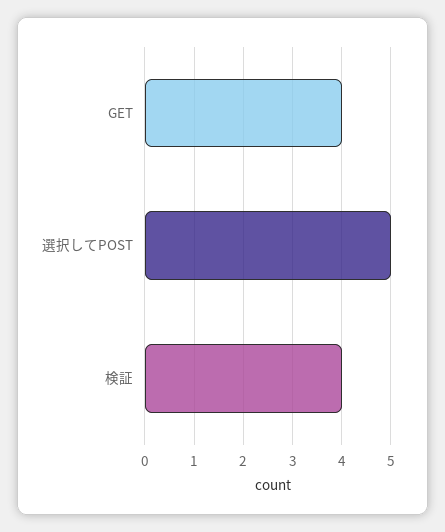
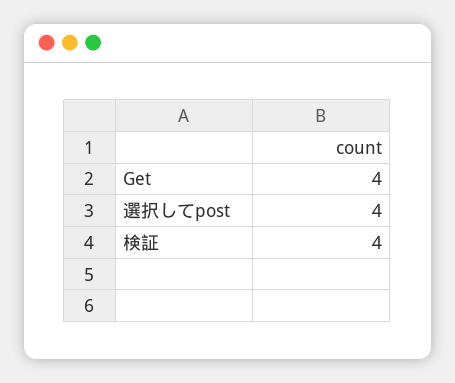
選択してPOST: 5 -> 4

